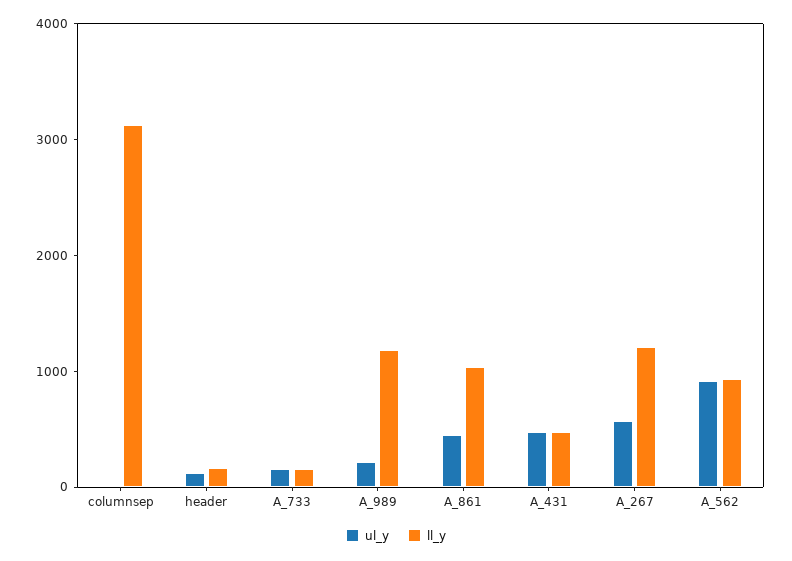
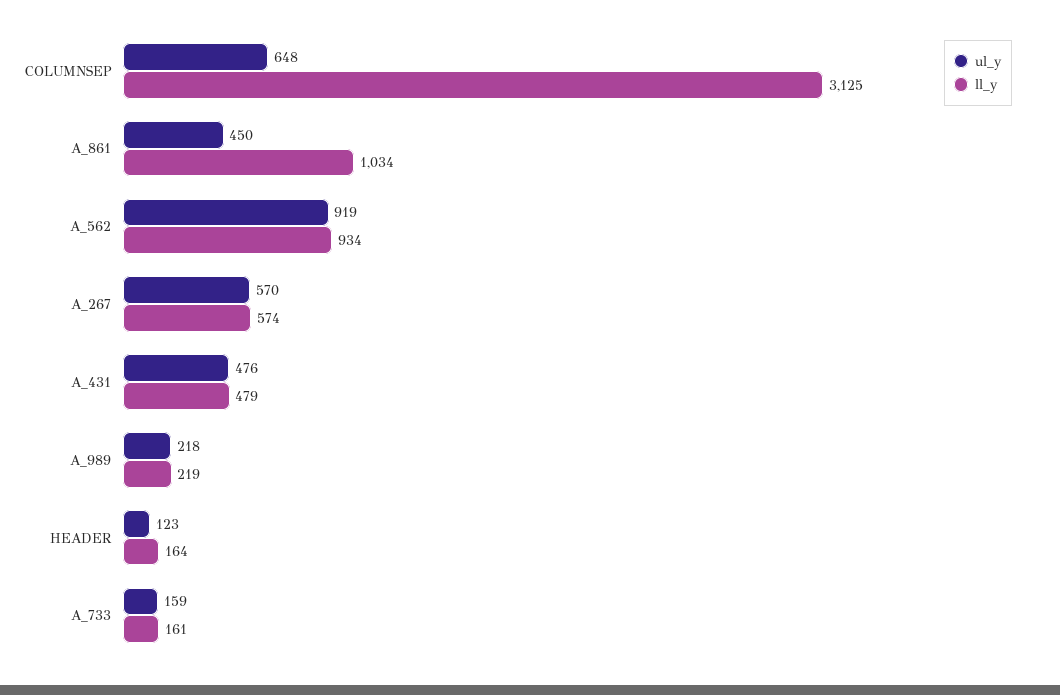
ul_y, columnsep: 0 -> 648
ll_y, A_989: 1200 -> 219
ll_y, A_267: 1200 -> 574

